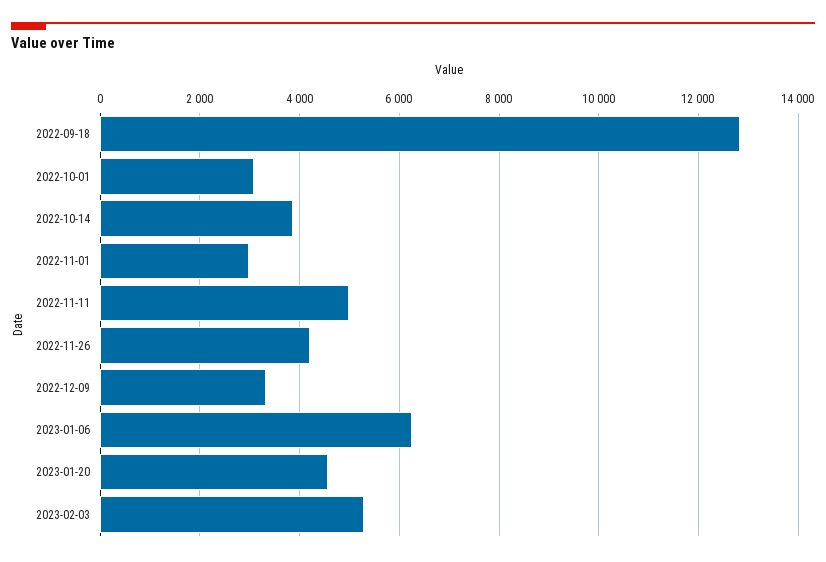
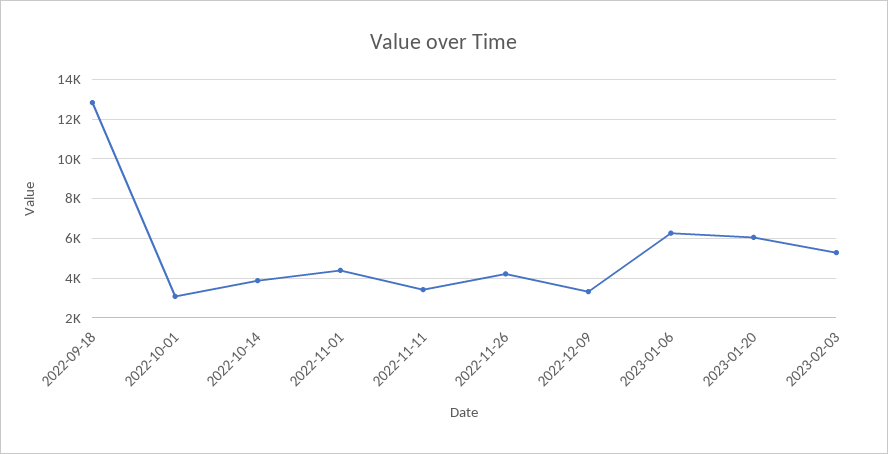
2022-11-01: 3000 -> 4500
2022-11-11: 5000 -> 3500
2023-01-20: 4600 -> 6000

